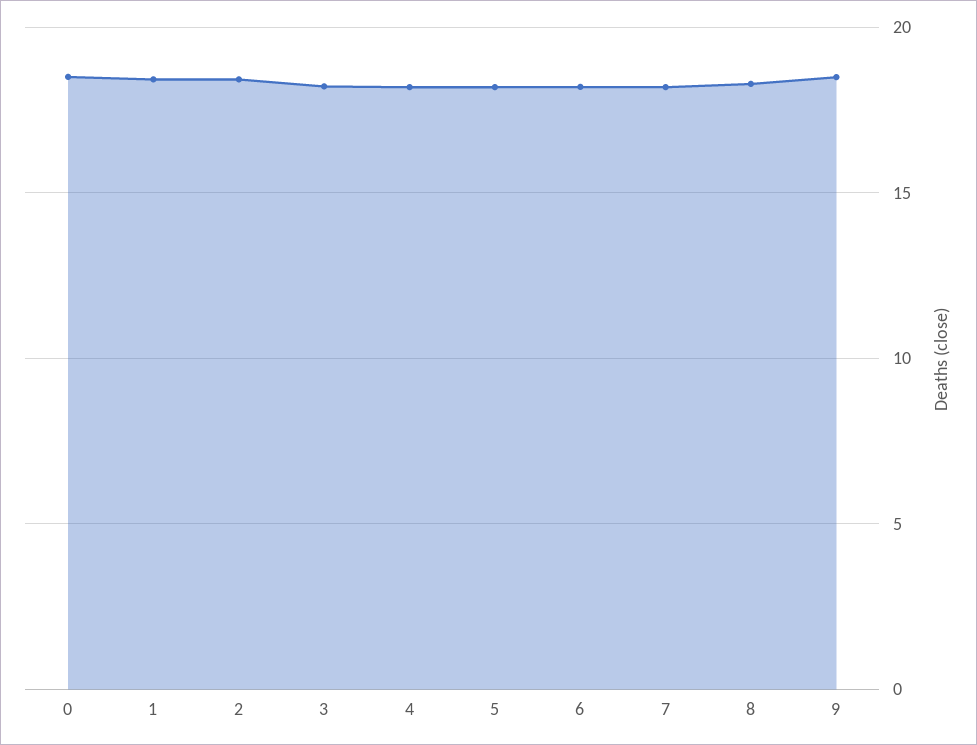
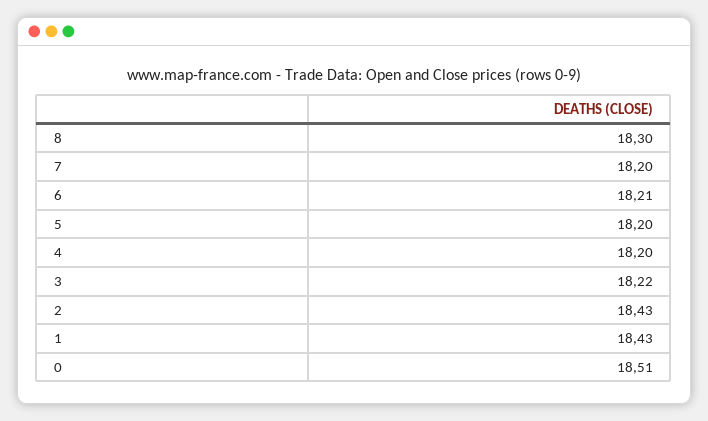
9: 18.5 -> none

